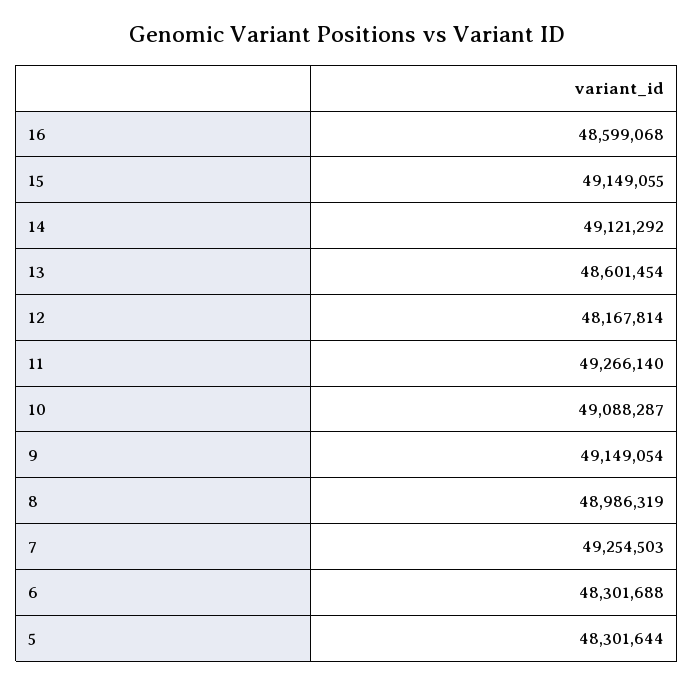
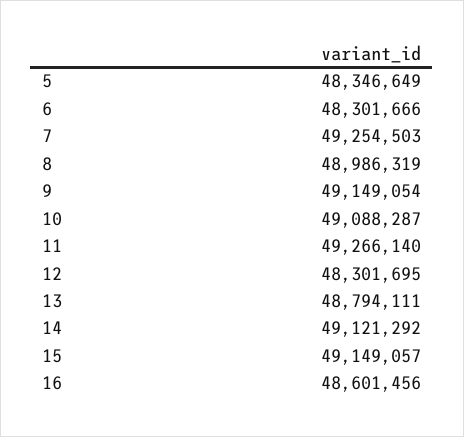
16: 48599068 -> 48601456
15: 49149055 -> 49149057
13: 48601454 -> 48794111
12: 48167814 -> 48301695
6: 48301688 -> 48301666
5: 48301644 -> 48346649

